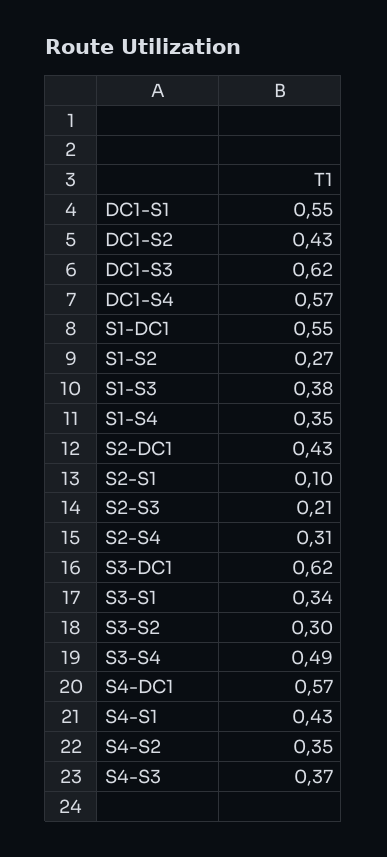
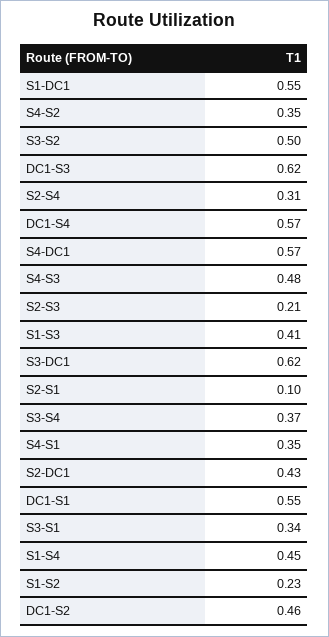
DC1-S2: 0.43 -> 0.46
S1-S2: 0.27 -> 0.23
S1-S3: 0.38 -> 0.41
S1-S4: 0.35 -> 0.45
S3-S2: 0.3 -> 0.5
S3-S4: 0.49 -> 0.37
S4-S1: 0.43 -> 0.35
S4-S3: 0.37 -> 0.48

